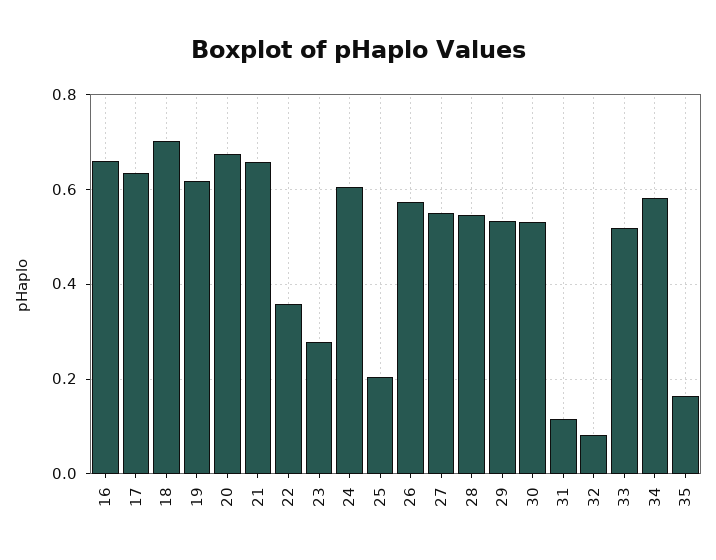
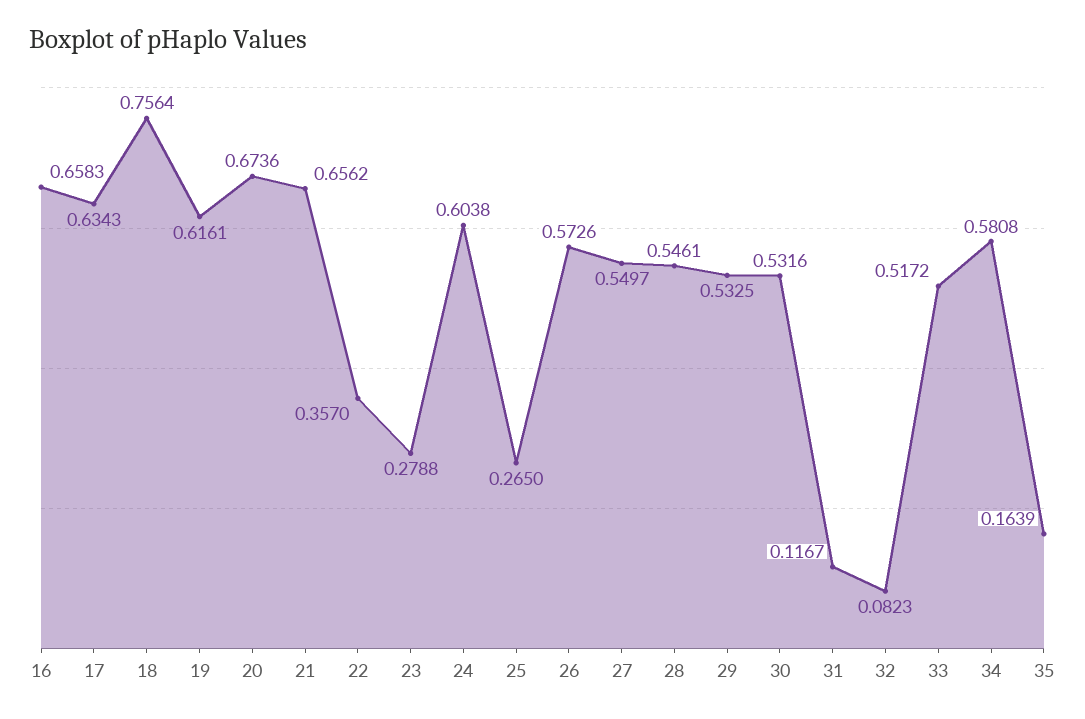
18: 0.7 -> 0.7564
25: 0.2 -> 0.265

